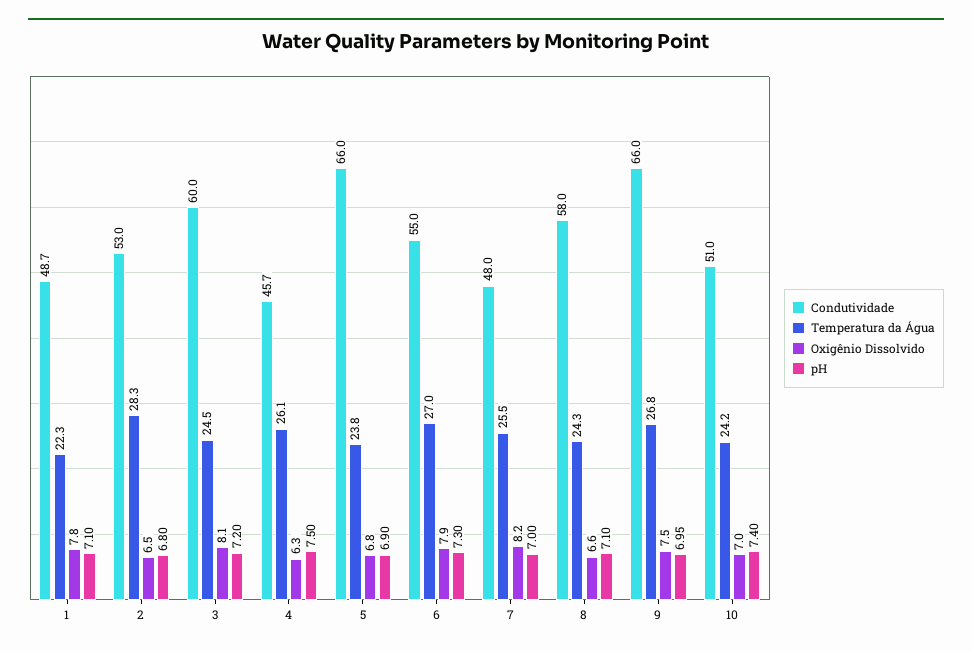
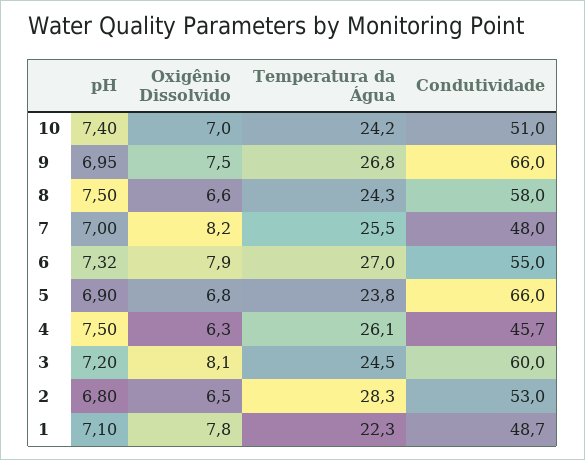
pH, 6: 7.3 -> 7.32
pH, 8: 7.1 -> 7.5

